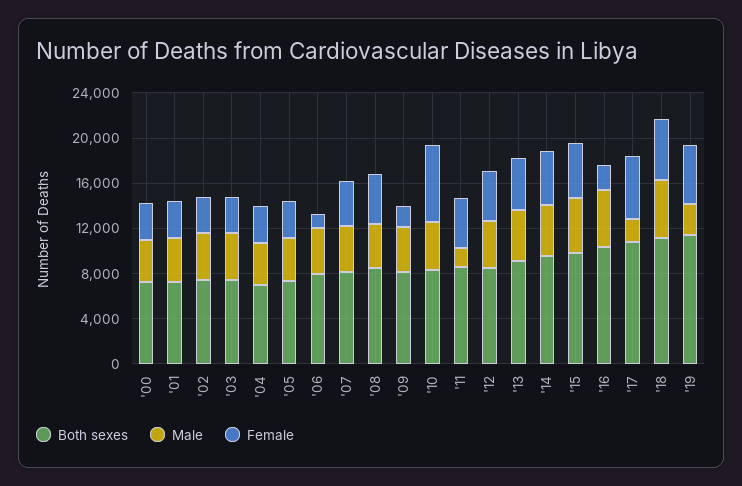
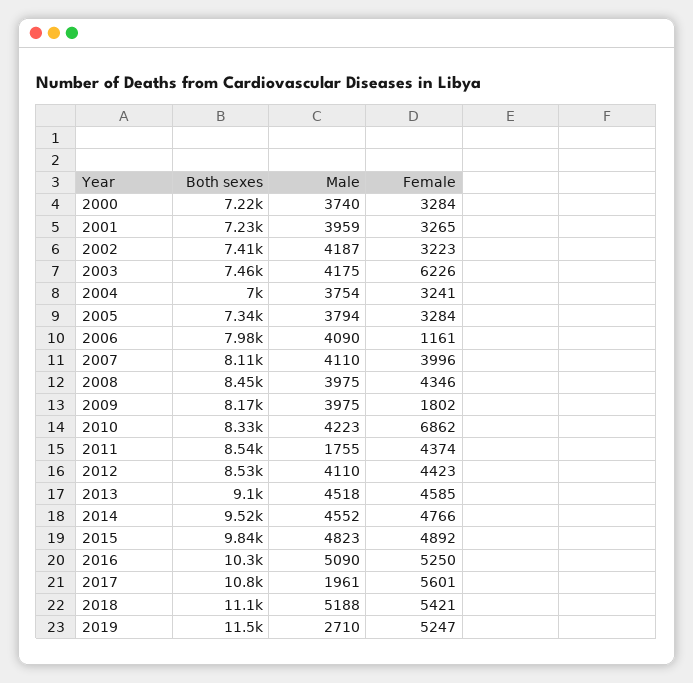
Female, '03: 3000 -> 6226
Female, '16: 2000 -> 5250

